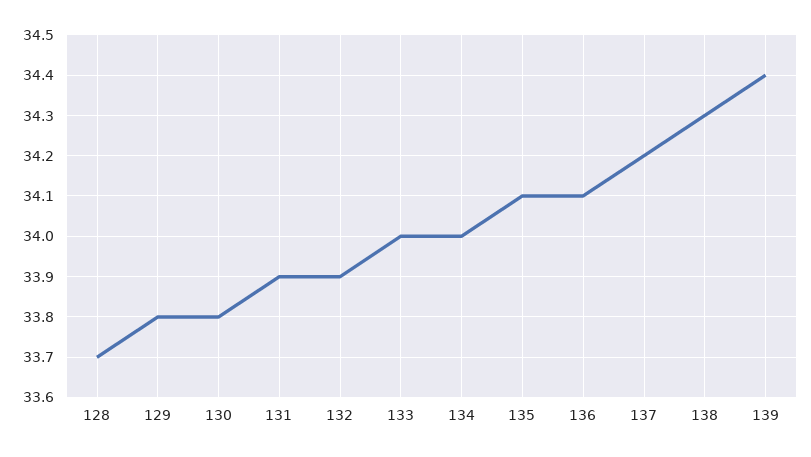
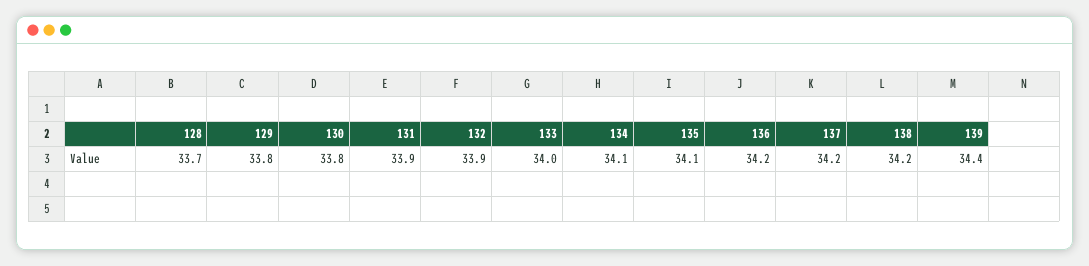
134: 34 -> 34.1
136: 34.1 -> 34.2
138: 34.3 -> 34.2

